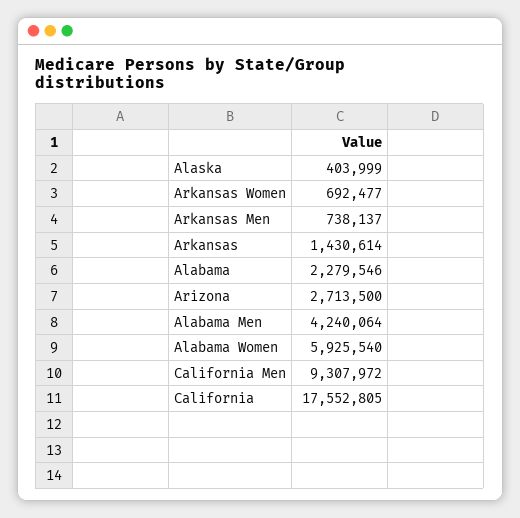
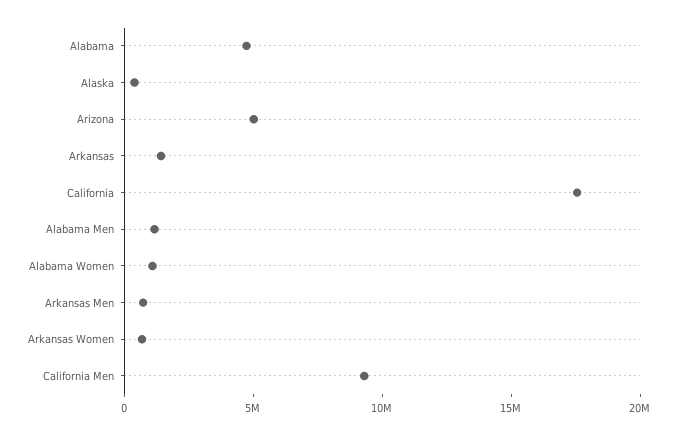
Alabama: 2279546 -> 5000000
Arizona: 2713500 -> 5000000
Alabama Men: 4240064 -> 1000000
Alabama Women: 5925540 -> 1000000

